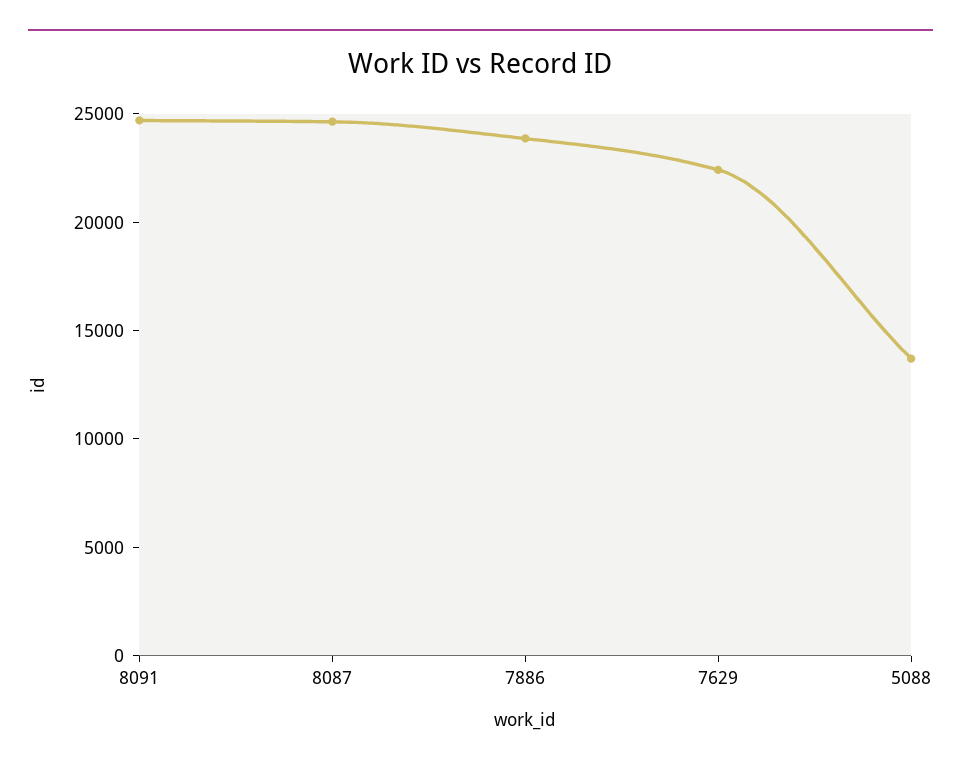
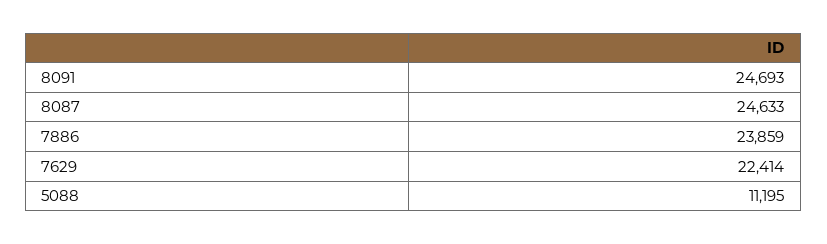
5088: 14000 -> 11195

